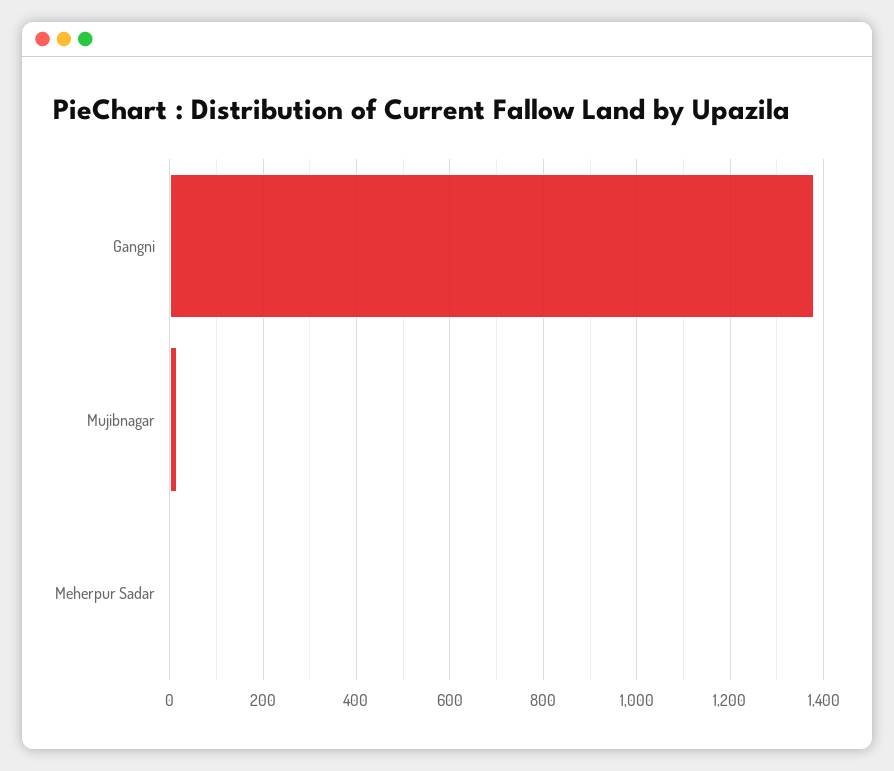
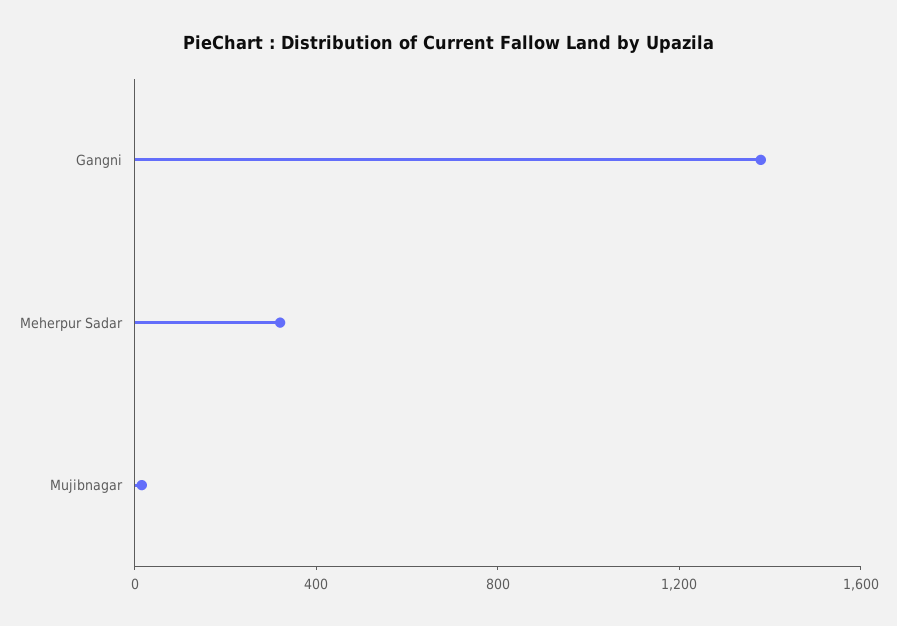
Meherpur Sadar: 0 -> 300

